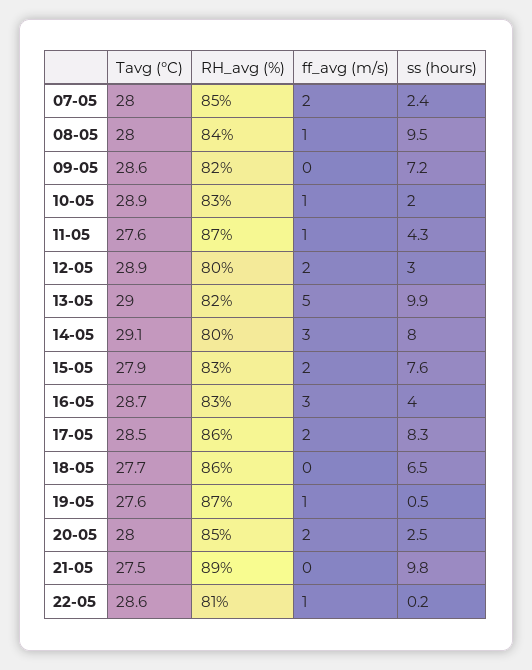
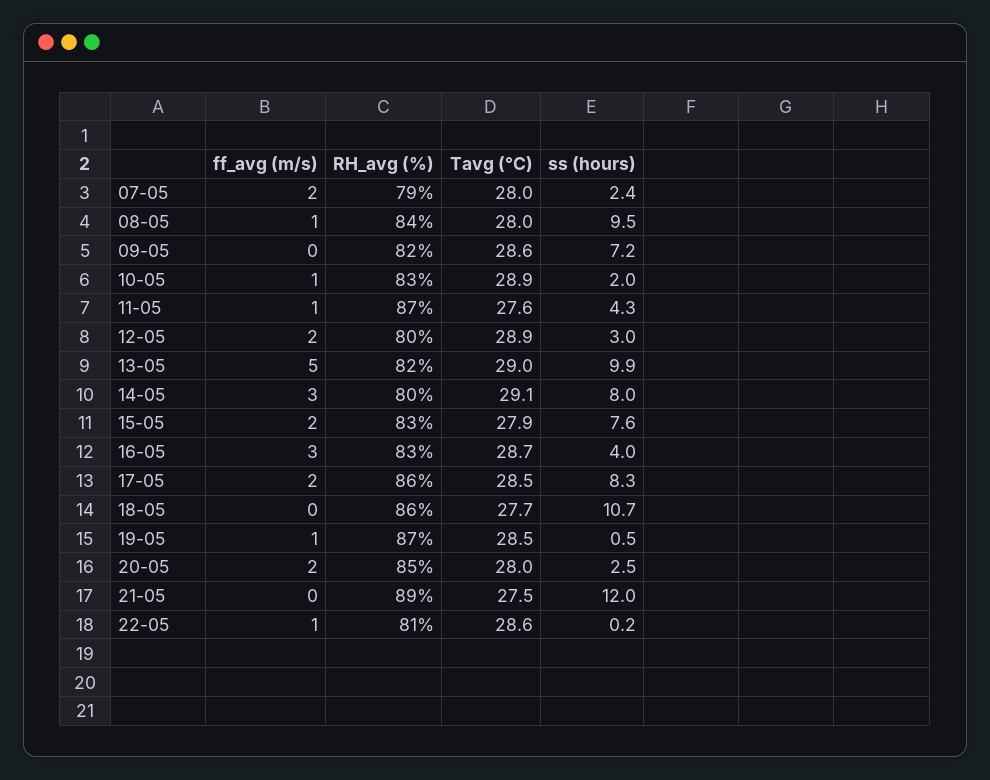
RH_avg (%), 07-05: 85 -> 79
ss (hours), 18-05: 6.5 -> 10.7
Tavg (°C), 19-05: 27.6 -> 28.5
ss (hours), 21-05: 9.8 -> 12

